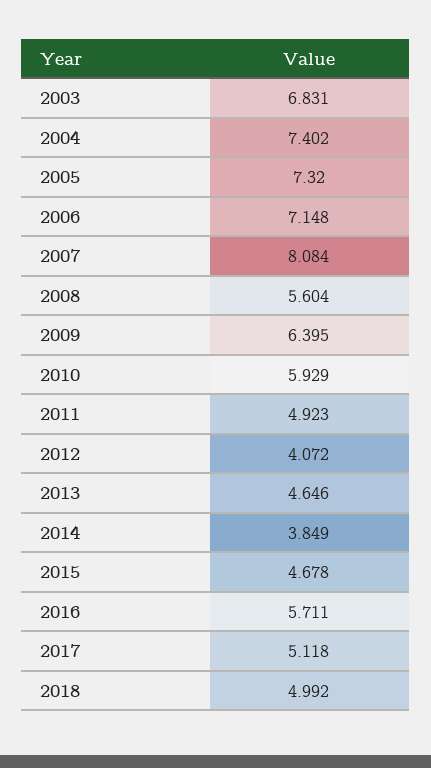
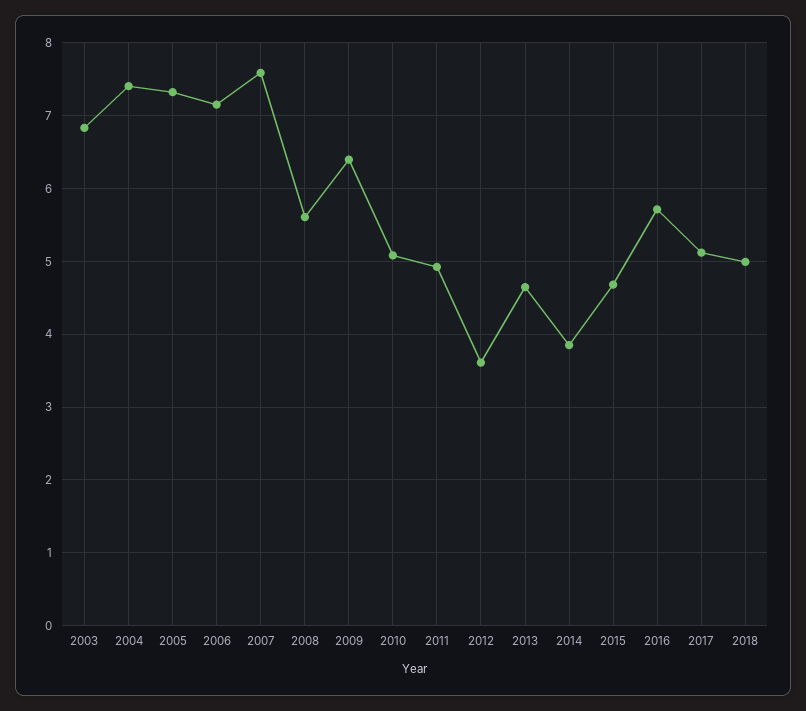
2007: 8.084 -> 7.6
2010: 5.929 -> 5.1
2012: 4.072 -> 3.6

